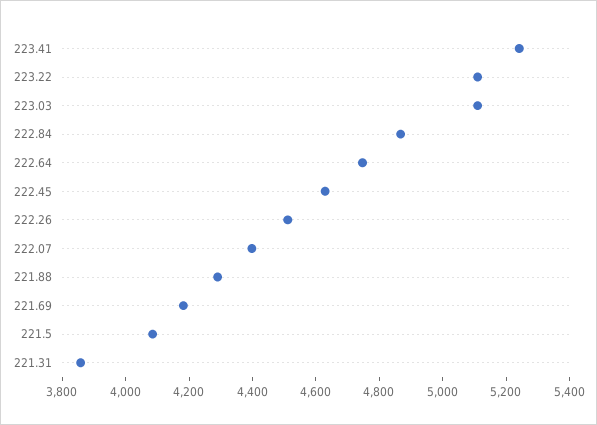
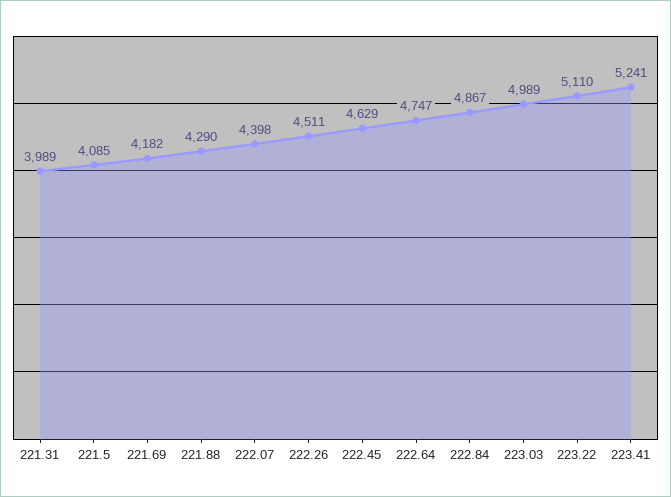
223.03: 5100 -> 4989
221.31: 3850 -> 3989

